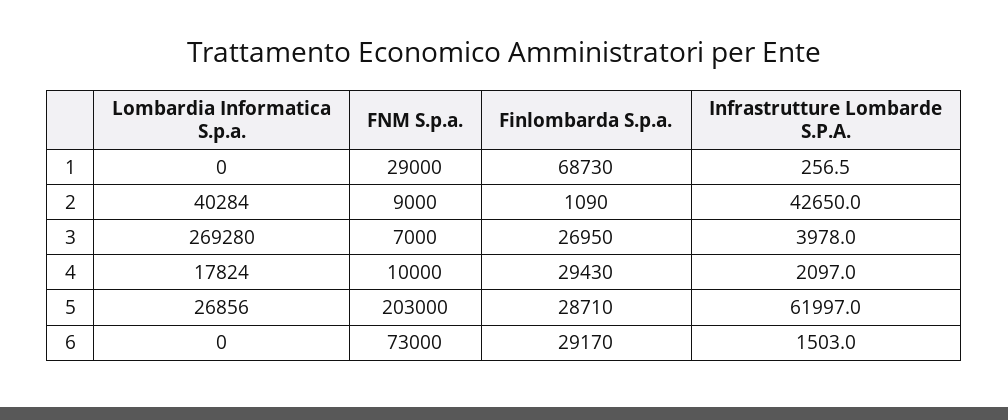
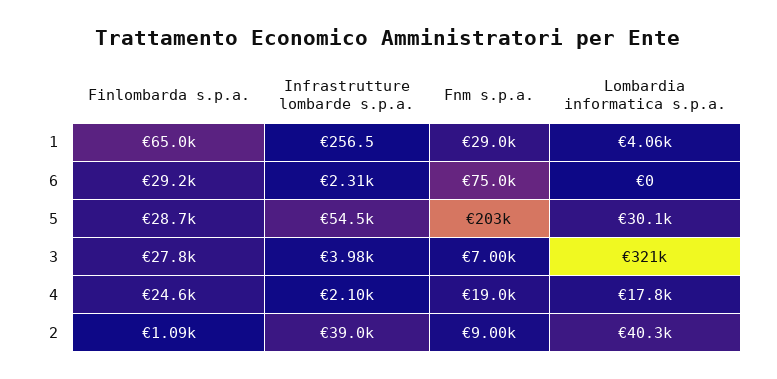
Lombardia Informatica S.p.a., 1: 0 -> 4060
Finlombarda S.p.a., 1: 68730 -> 65000
Infrastrutture Lombarde S.P.A., 2: 42650 -> 39000
Lombardia Informatica S.p.a., 3: 269280 -> 321000
Finlombarda S.p.a., 3: 26950 -> 27800
FNM S.p.a., 4: 10000 -> 19000
Finlombarda S.p.a., 4: 29430 -> 24600
Lombardia Informatica S.p.a., 5: 26856 -> 30100
Infrastrutture Lombarde S.P.A., 5: 61997 -> 54500
FNM S.p.a., 6: 73000 -> 75000
Infrastrutture Lombarde S.P.A., 6: 1503 -> 2310

